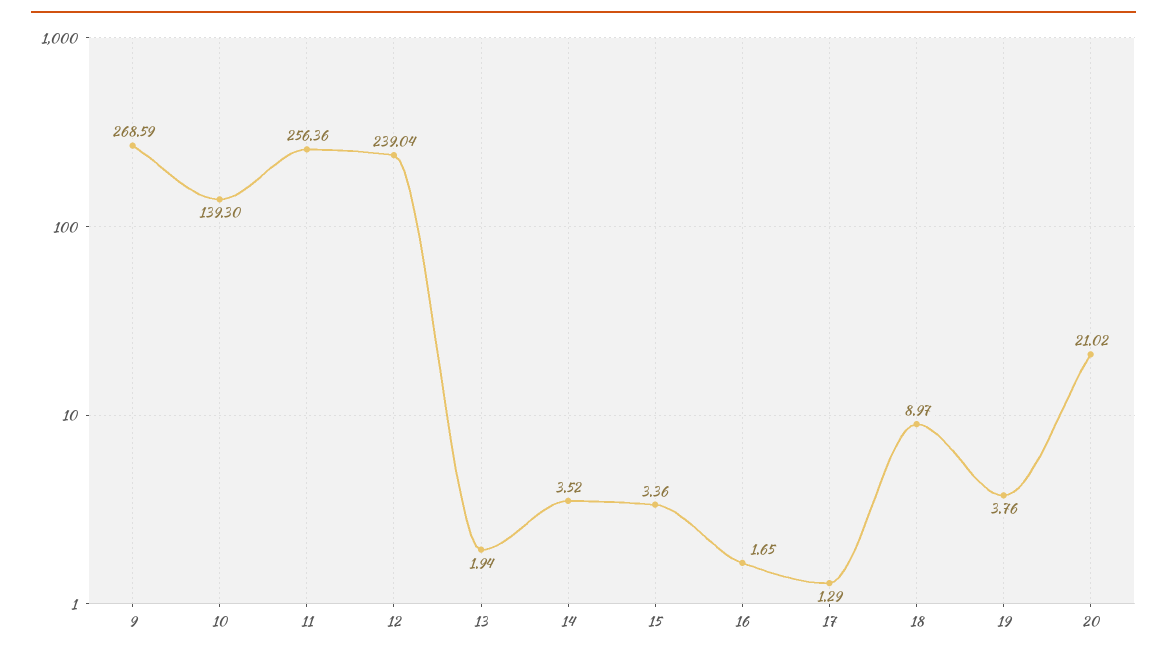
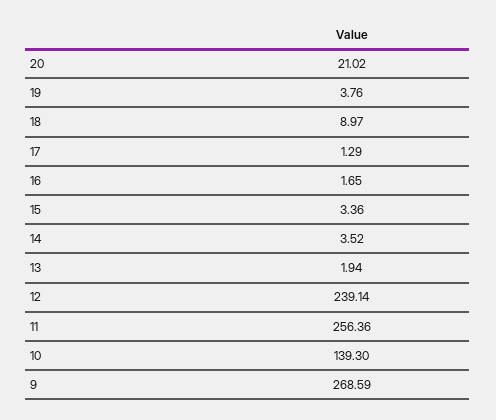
12: 239.04 -> 239.14

